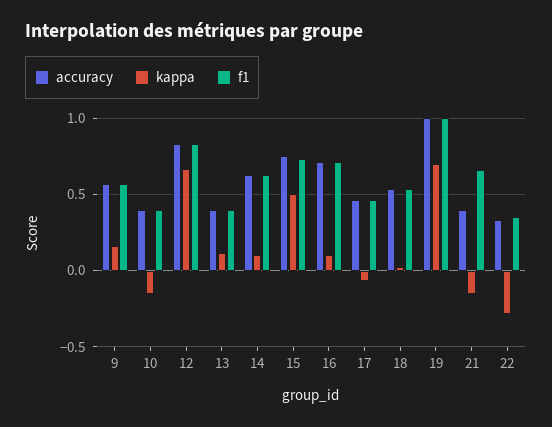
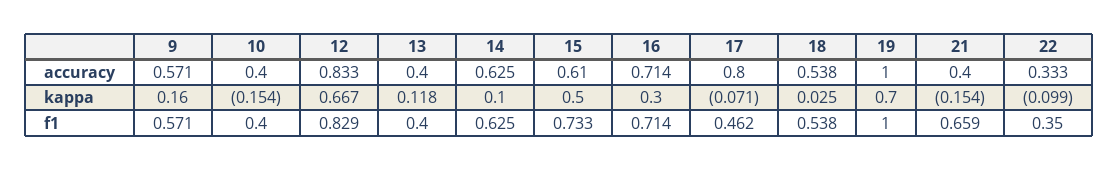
accuracy, 15: 0.75 -> 0.61
kappa, 16: 0.1 -> 0.3
accuracy, 17: 0.45 -> 0.8
kappa, 22: -0.3 -> -0.099

